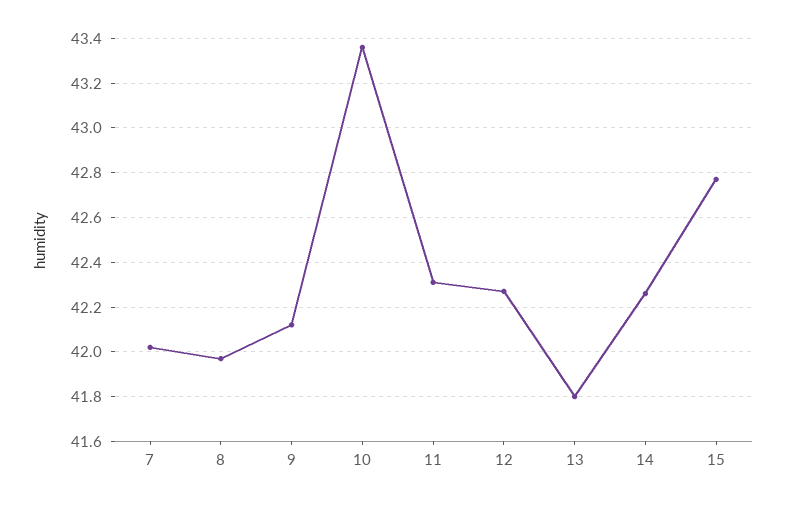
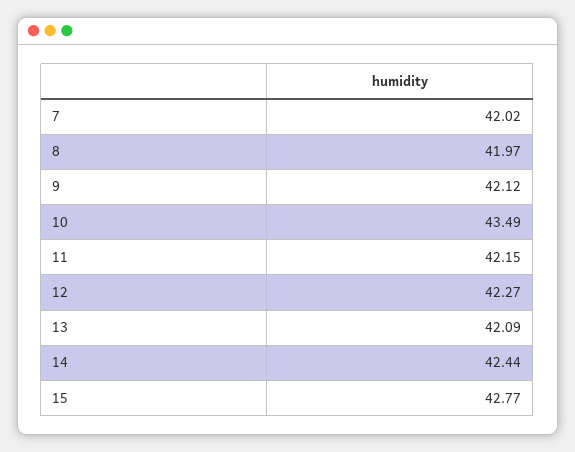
10: 43.35 -> 43.49
11: 42.3 -> 42.15
13: 41.8 -> 42.09
14: 42.25 -> 42.44

